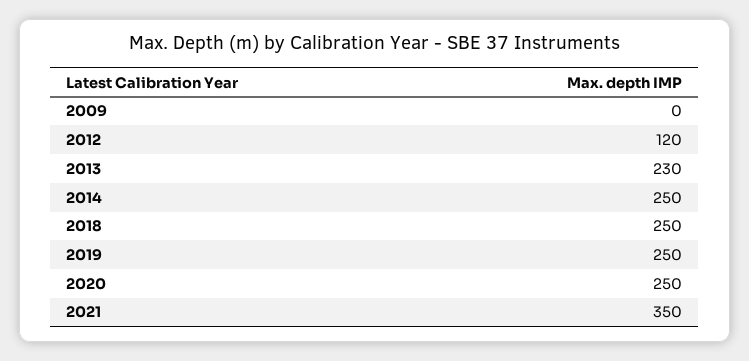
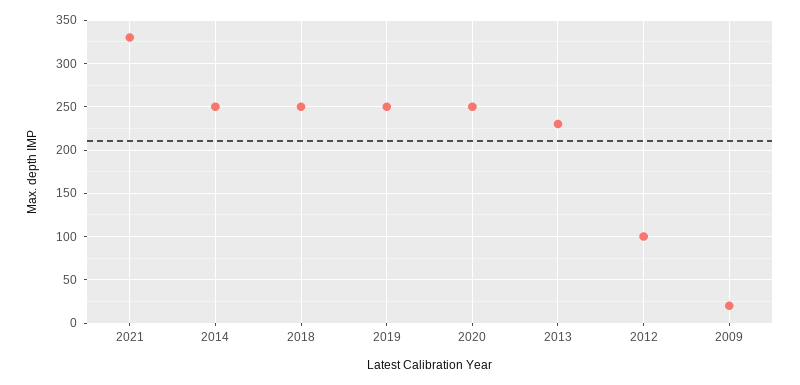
2009: 0 -> 20
2012: 120 -> 100
2021: 350 -> 330

